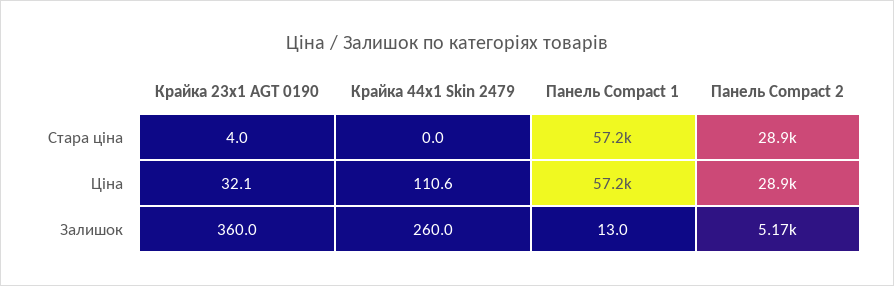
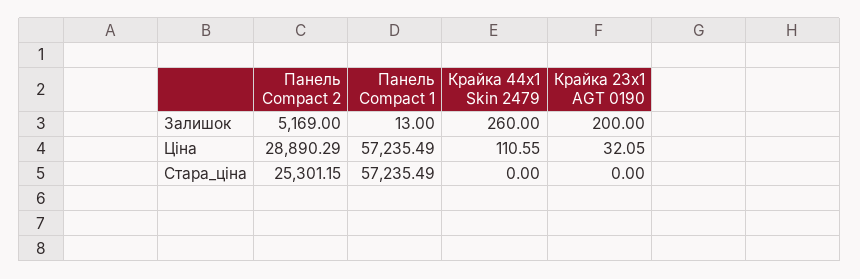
Крайка 23x1 AGT 0190, Стара ціна: 4 -> 0
Панель Compact 2, Стара ціна: 28900 -> 25301.15
Крайка 23x1 AGT 0190, Залишок: 360 -> 200

